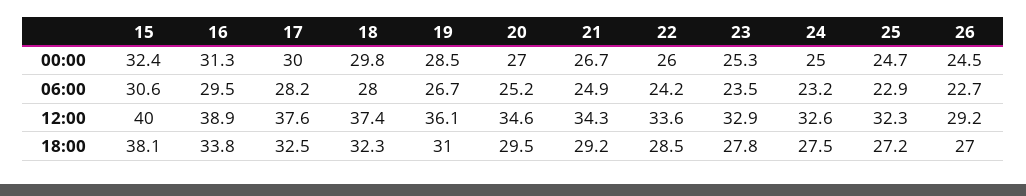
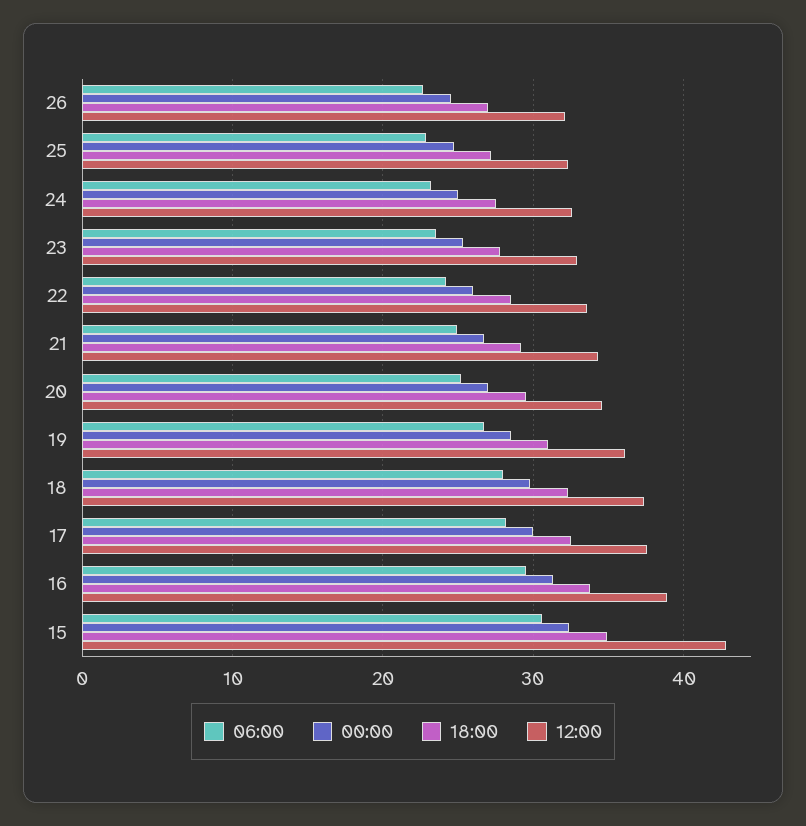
12:00, 15: 40 -> 43
12:00, 26: 29.2 -> 32
18:00, 15: 38.1 -> 35

